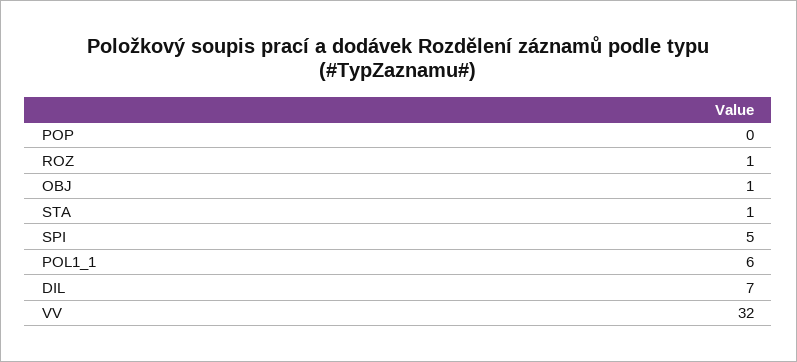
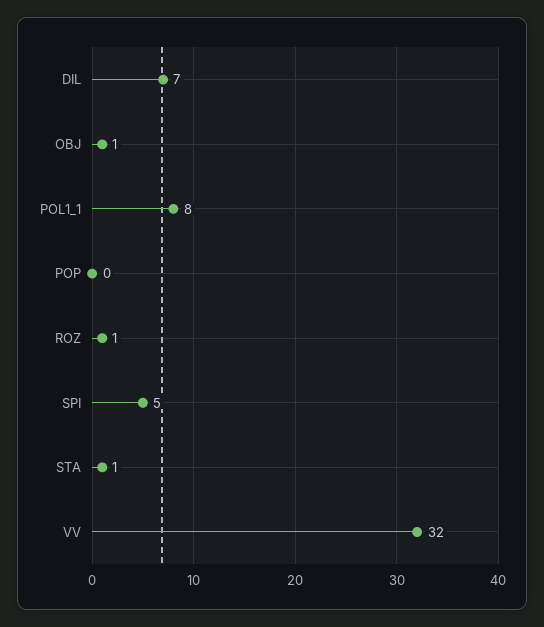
POL1_1: 6 -> 8

